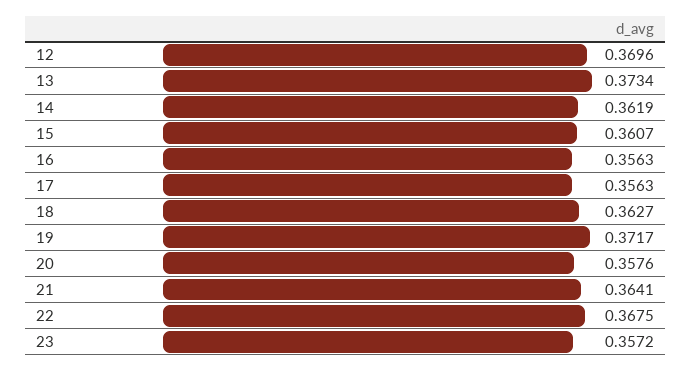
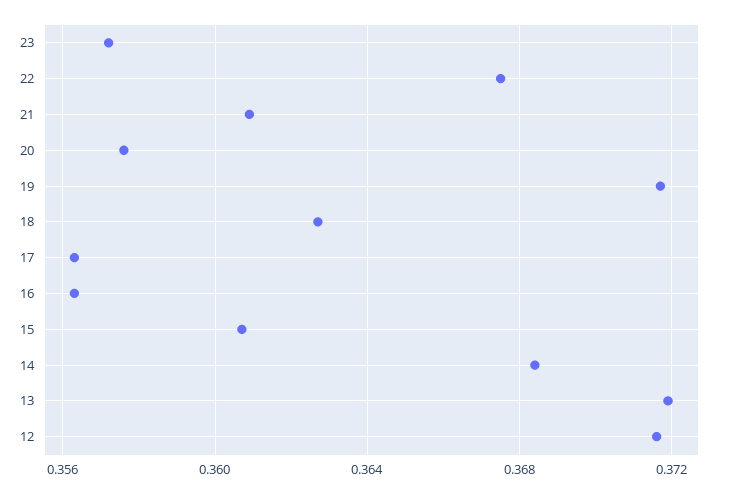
12: 0.3696 -> 0.3715
13: 0.3734 -> 0.372
14: 0.3619 -> 0.3685
21: 0.3641 -> 0.361

